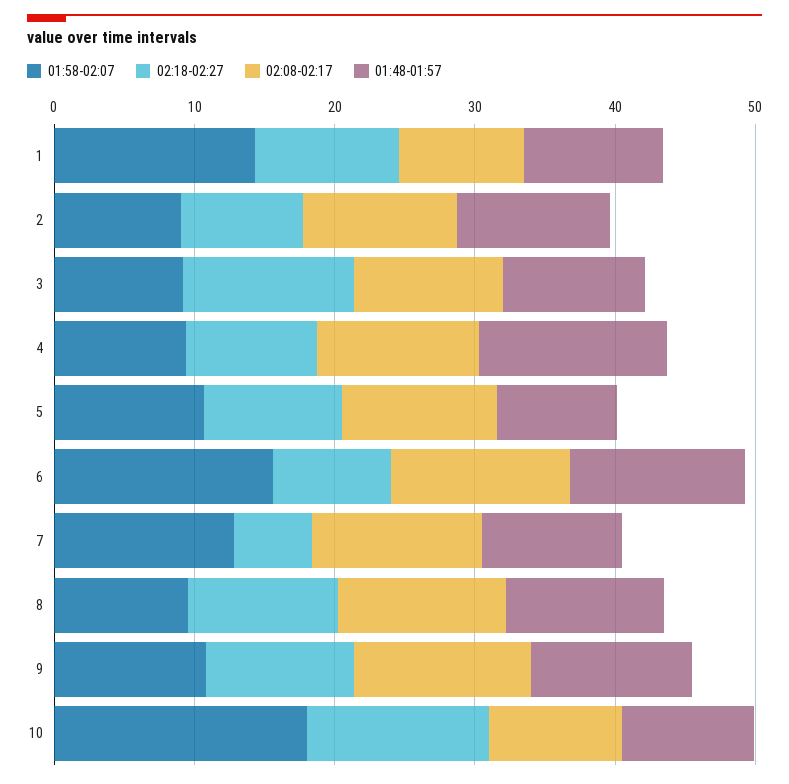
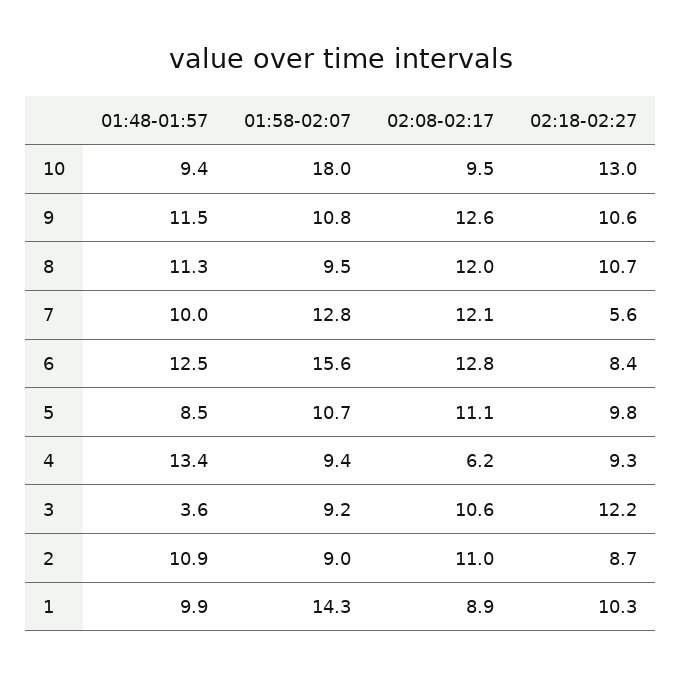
01:48-01:57, 3: 10 -> 3.6
02:08-02:17, 4: 12 -> 6.2

